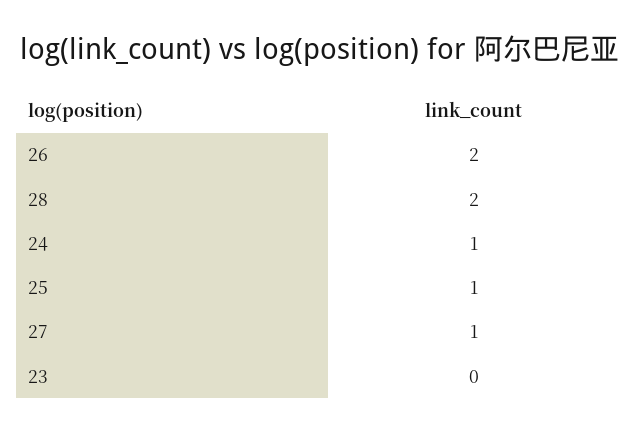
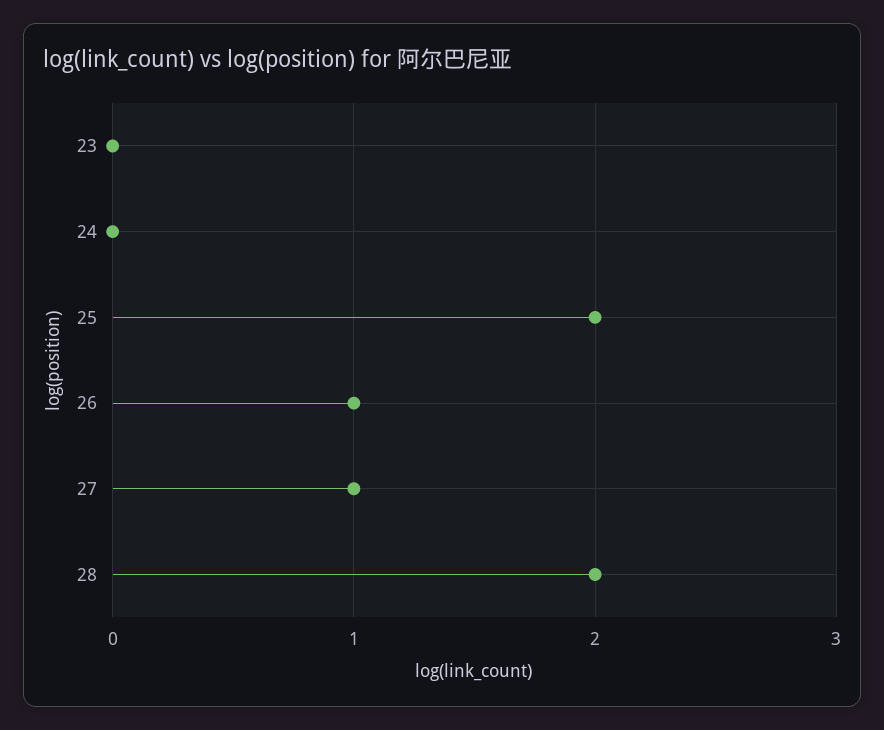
26: 2 -> 1
24: 1 -> 0
25: 1 -> 2

